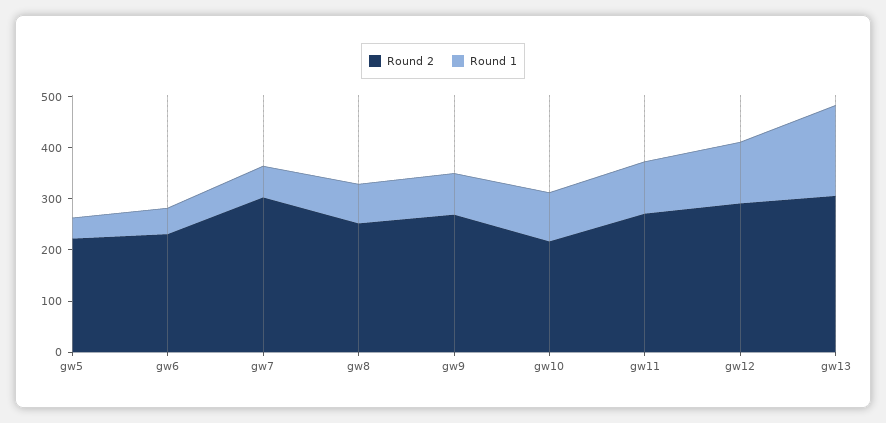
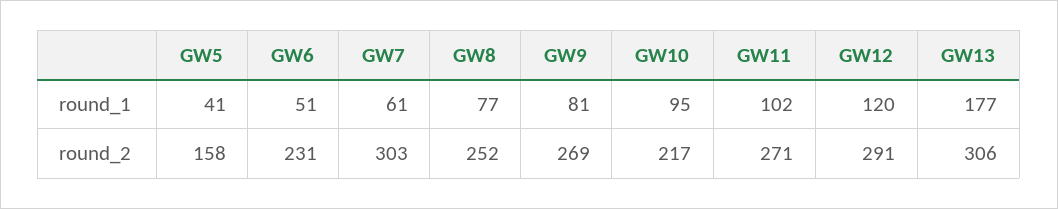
Round 2, gw5: 220 -> 158

